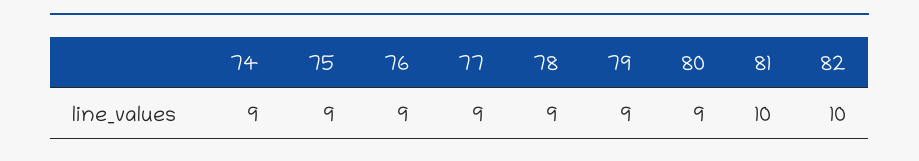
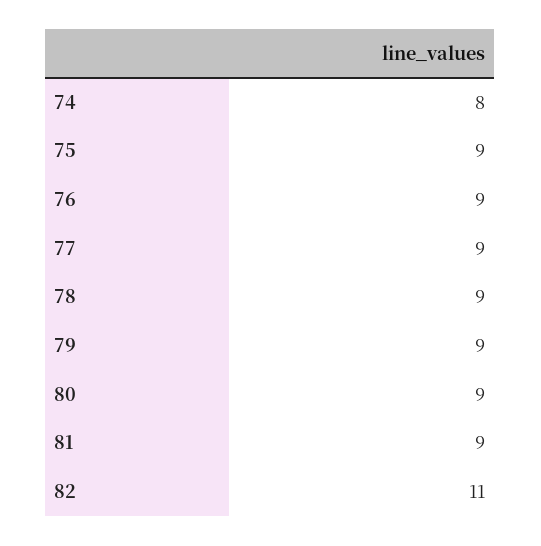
74: 9 -> 8
81: 10 -> 9
82: 10 -> 11

